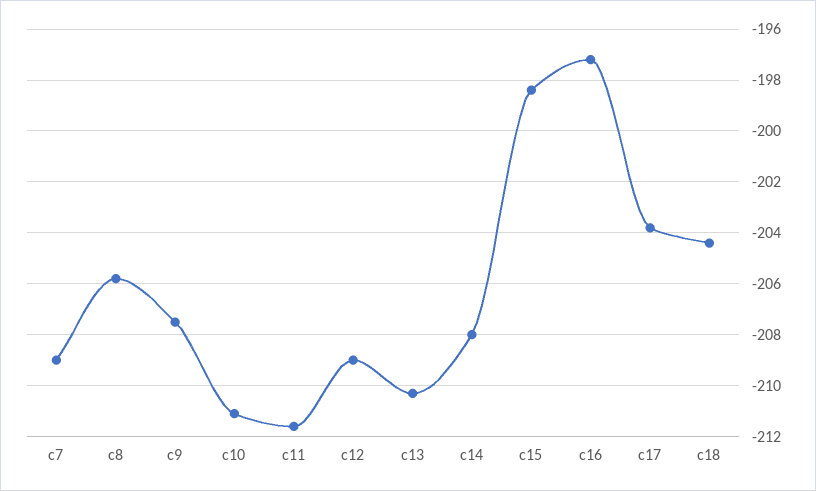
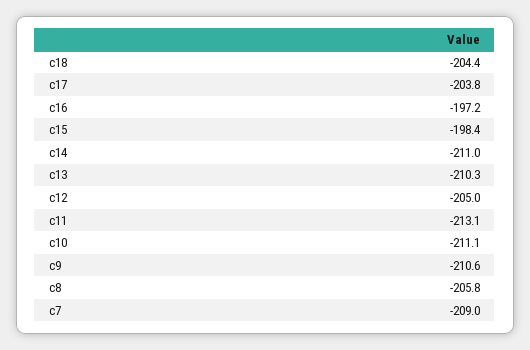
c9: -207.5 -> -210.6
c11: -211.5 -> -213.1
c12: -209 -> -205
c14: -208 -> -211

